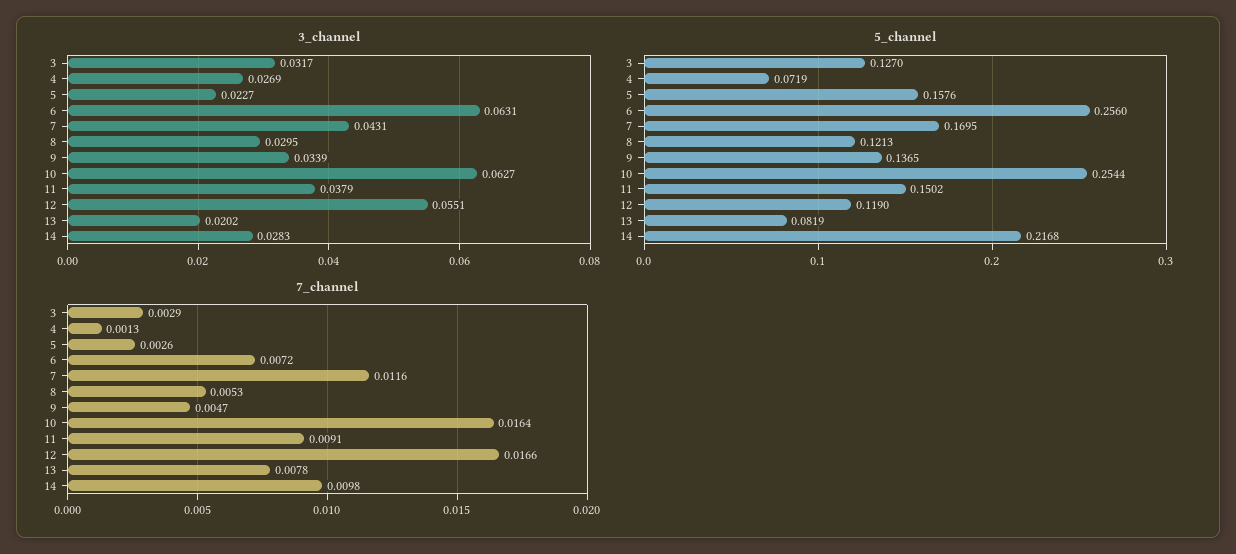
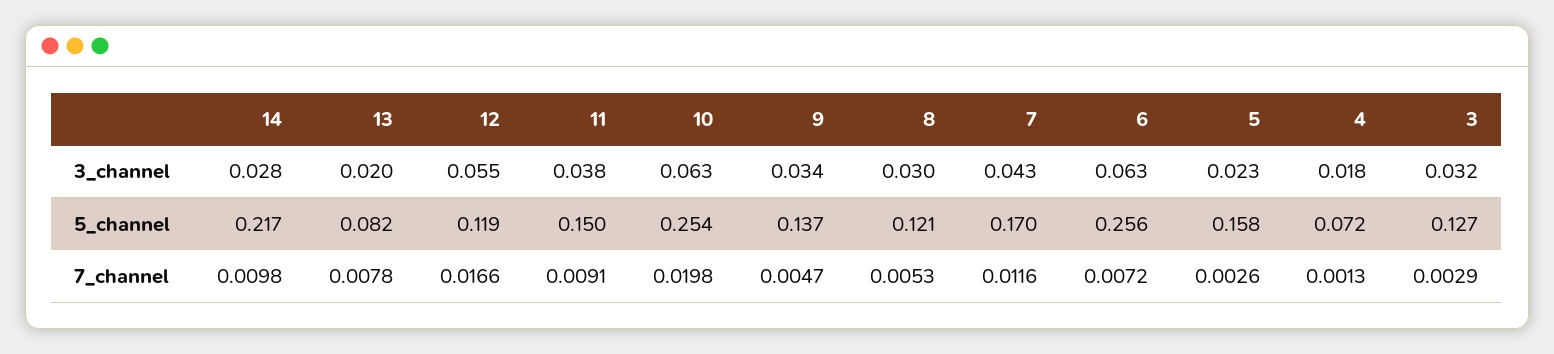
3_channel, 4: 0.0269 -> 0.018
7_channel, 10: 0.0164 -> 0.0198

